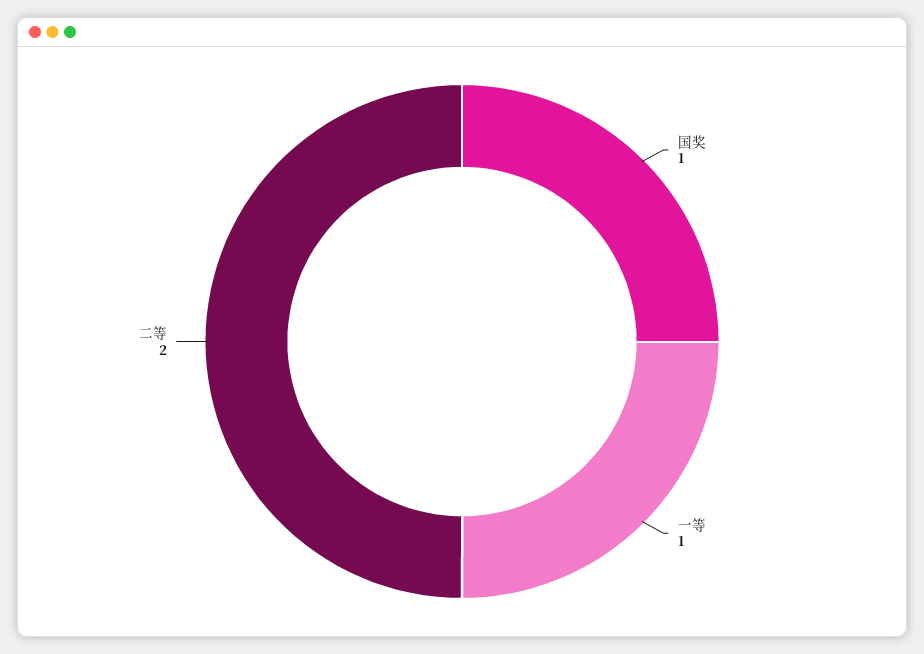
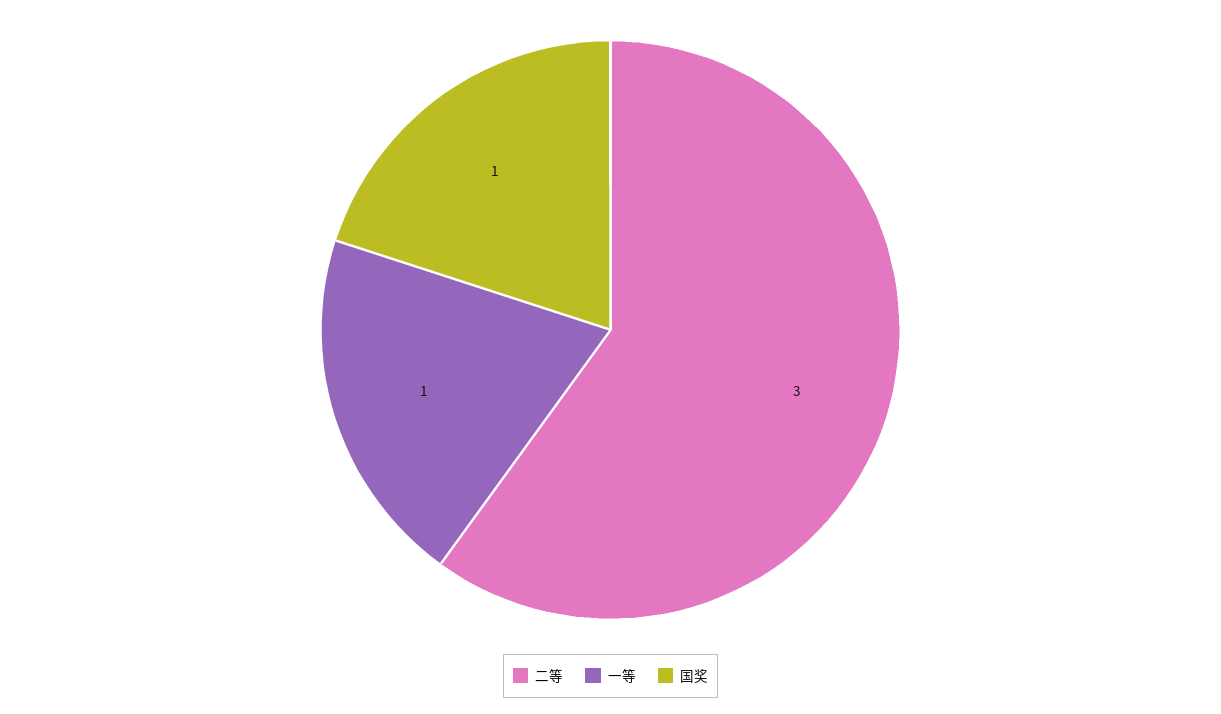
二等: 2 -> 3

